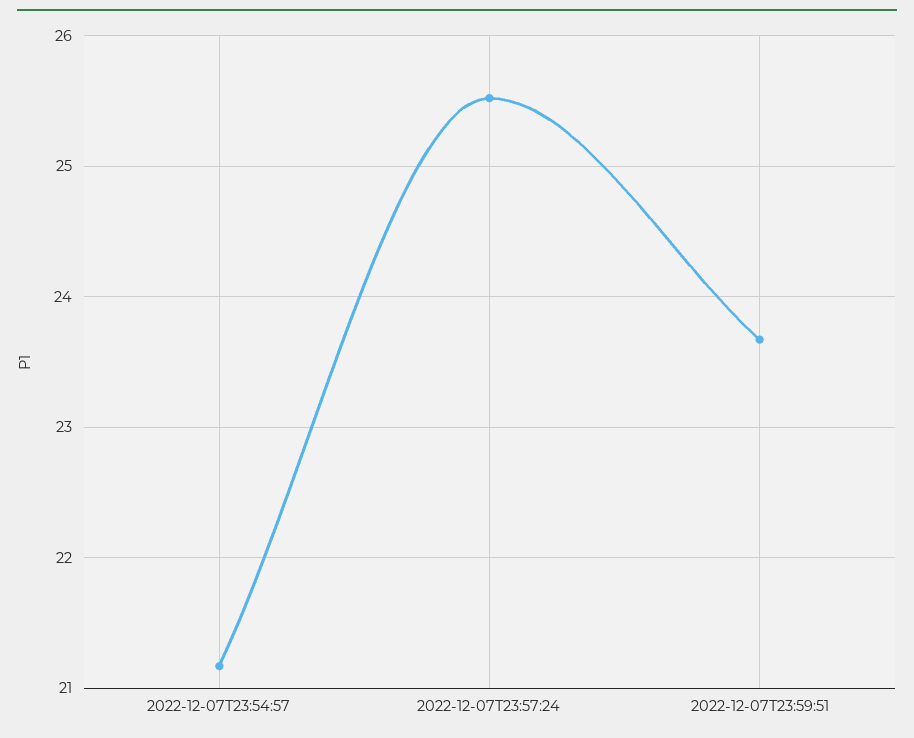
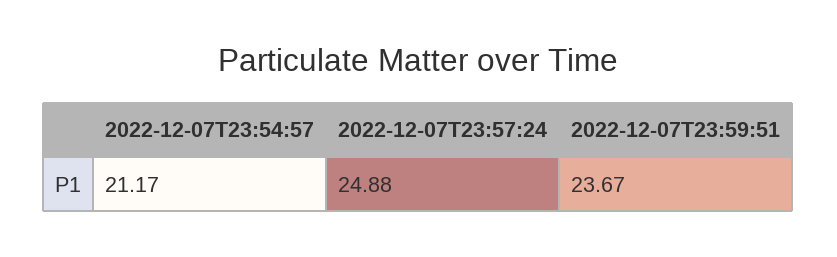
2022-12-07T23:57:24: 25.5 -> 24.88

